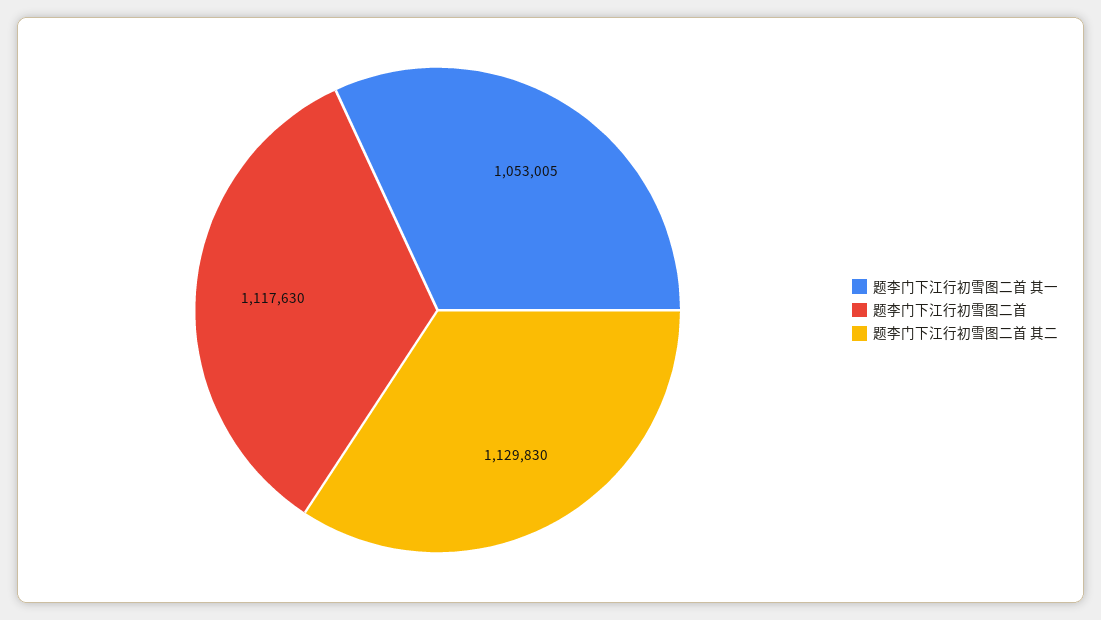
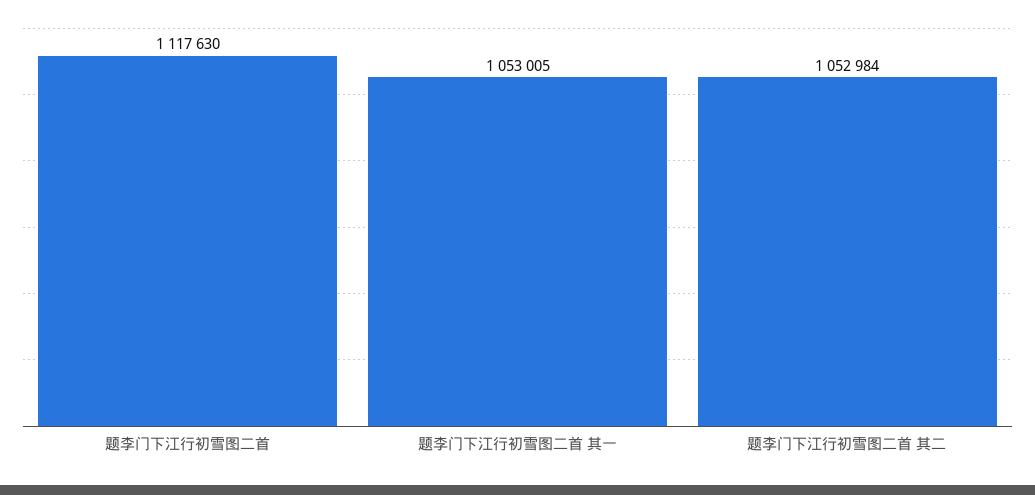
题李门下江行初雪图二首 其二: 1129830 -> 1052984

